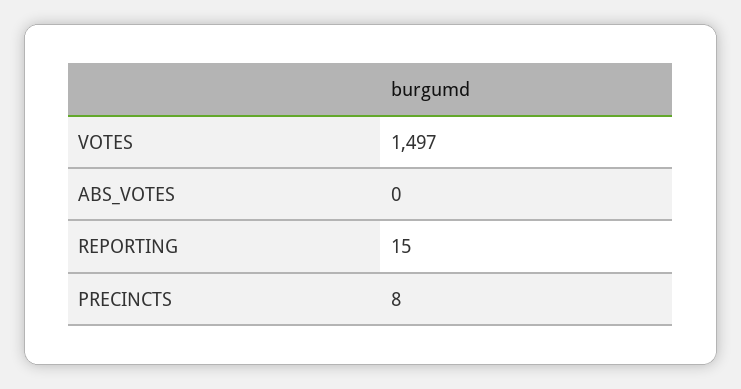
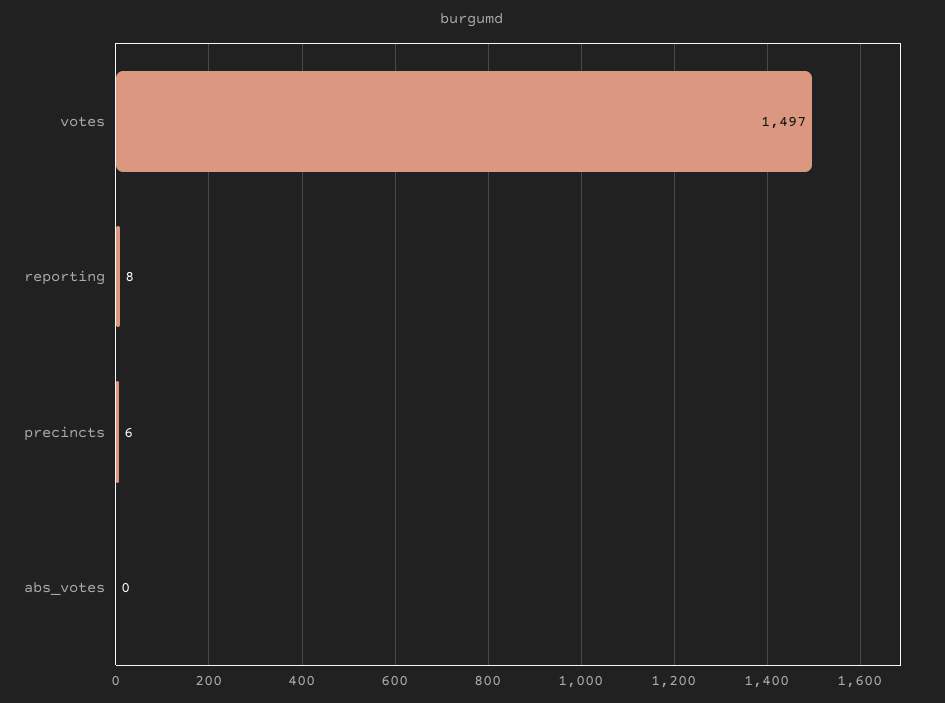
REPORTING: 15 -> 8
PRECINCTS: 8 -> 6

